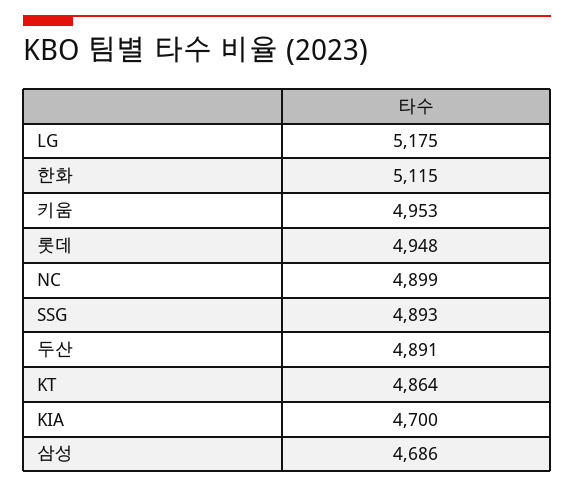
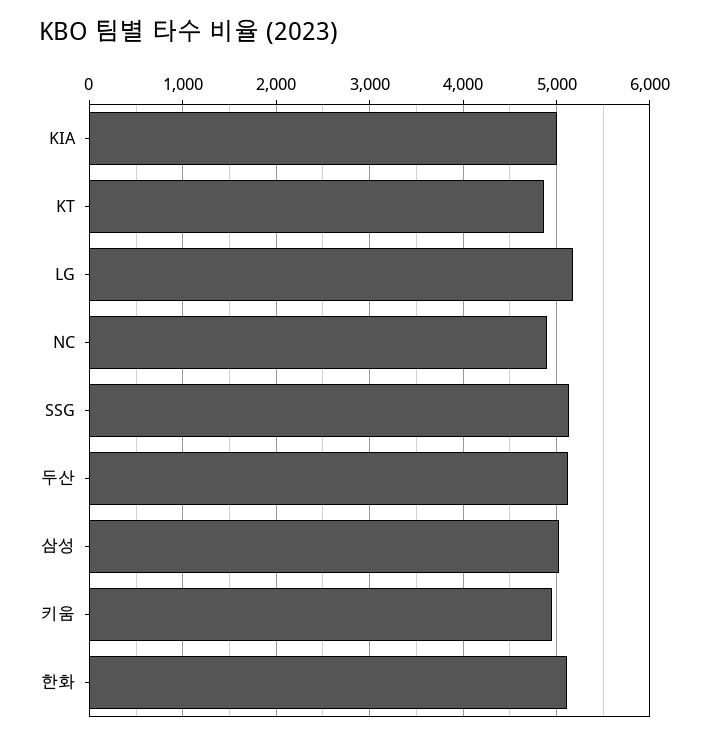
롯데: 4948 -> none
SSG: 4893 -> 5100
두산: 4891 -> 5100
KIA: 4700 -> 5000
삼성: 4686 -> 5000

